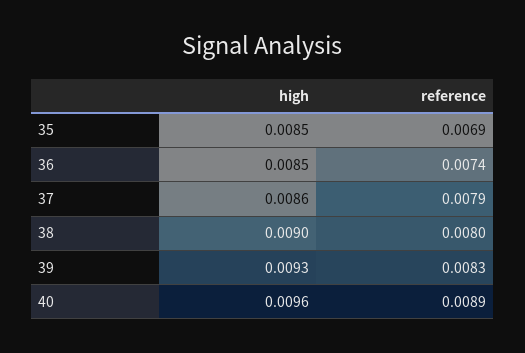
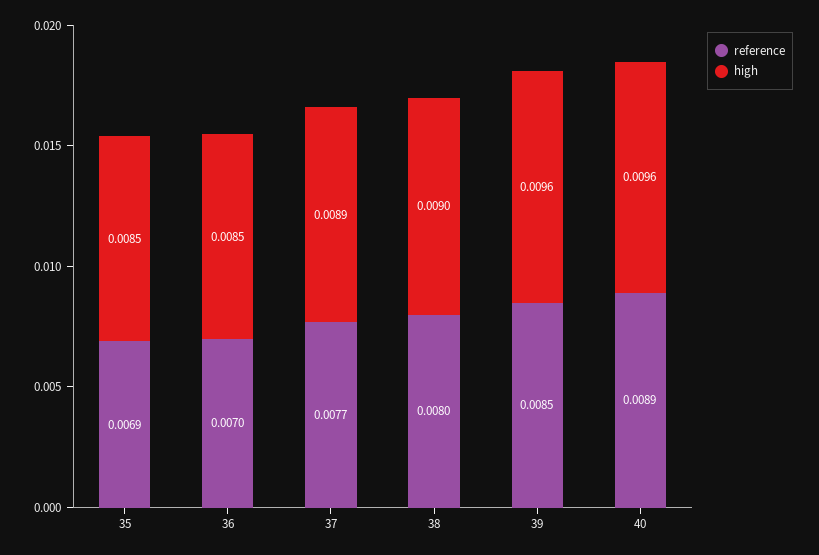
reference, 36: 0.0074 -> 0.007
high, 37: 0.0086 -> 0.0089
reference, 37: 0.0079 -> 0.0077
high, 39: 0.0093 -> 0.0096
reference, 39: 0.0083 -> 0.0085

